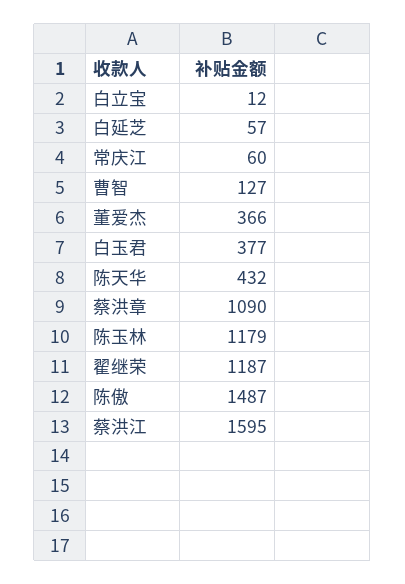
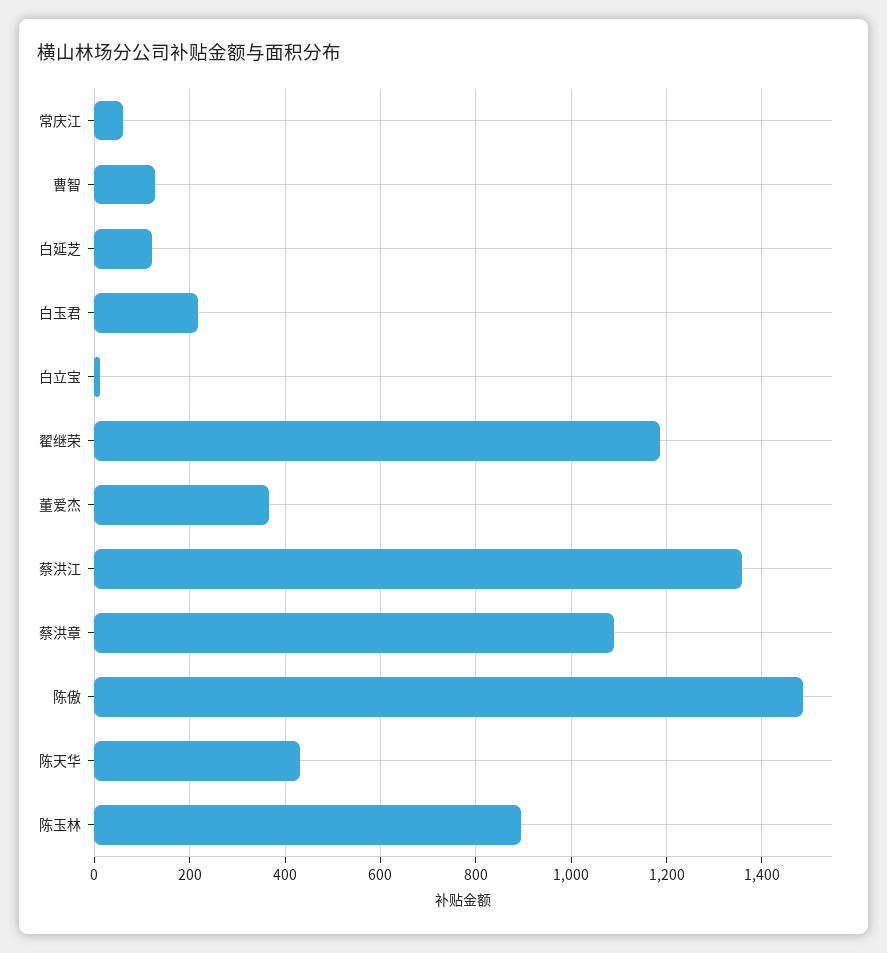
白延芝: 57 -> 120
白玉君: 377 -> 220
陈玉林: 1179 -> 900
蔡洪江: 1595 -> 1360

